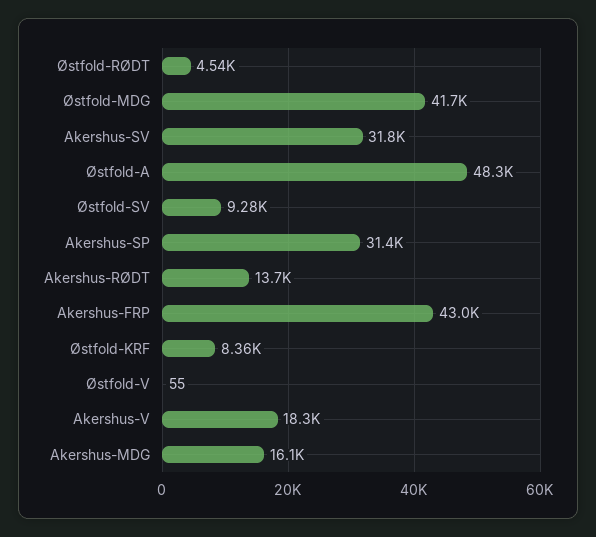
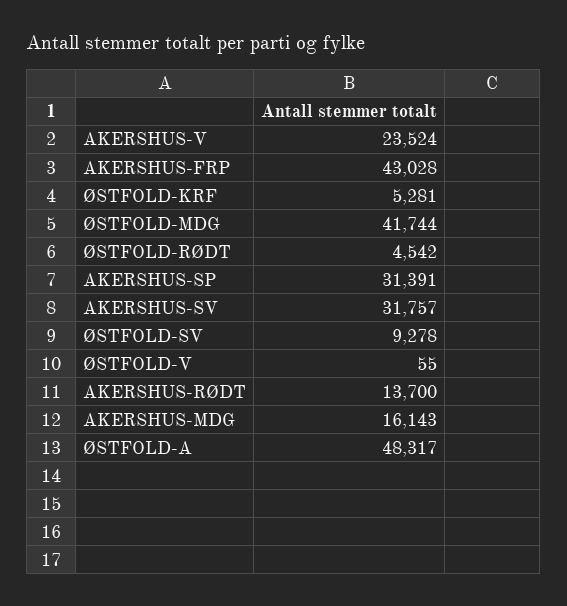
Østfold-KRF: 8360 -> 5281
Akershus-V: 18300 -> 23524

